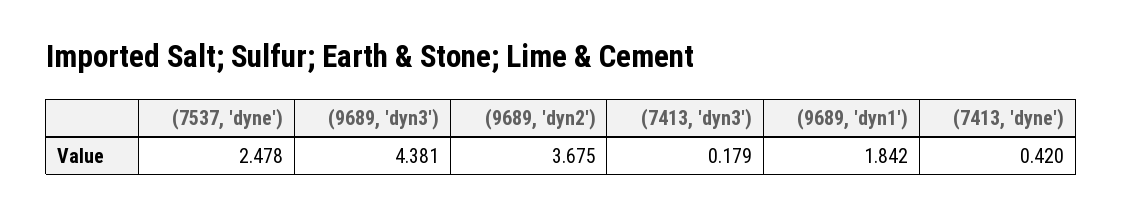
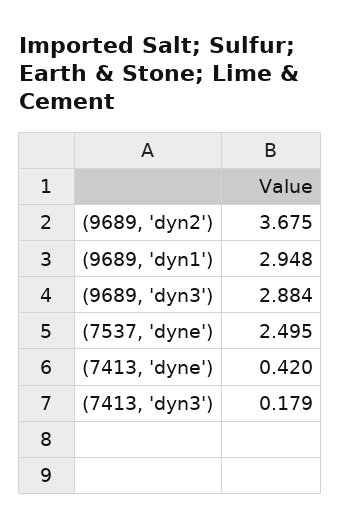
(7537, 'dyne'): 2.478 -> 2.495
(9689, 'dyn3'): 4.381 -> 2.884
(9689, 'dyn1'): 1.842 -> 2.948

